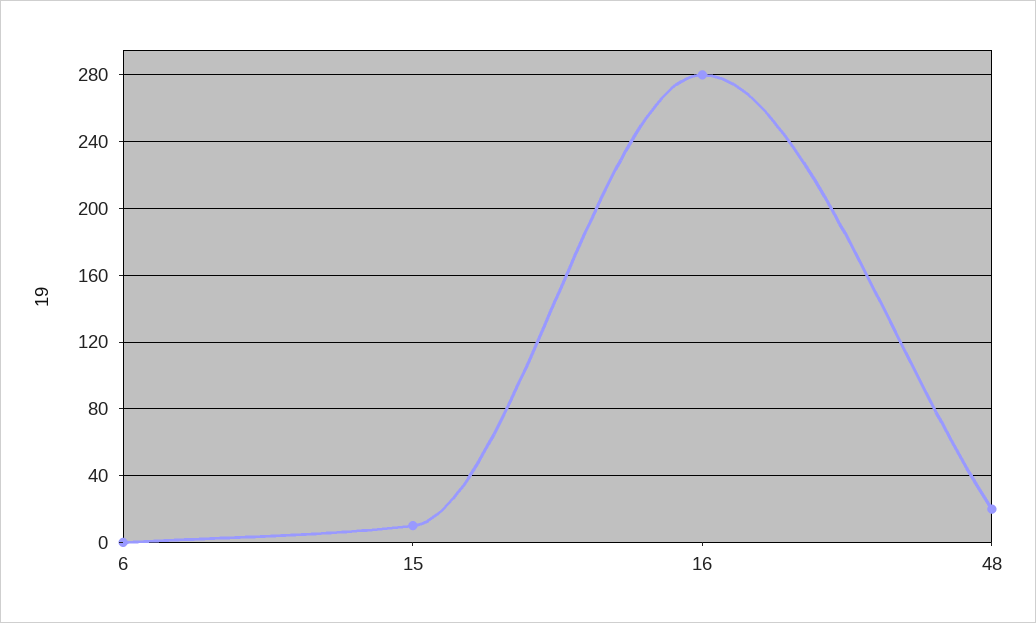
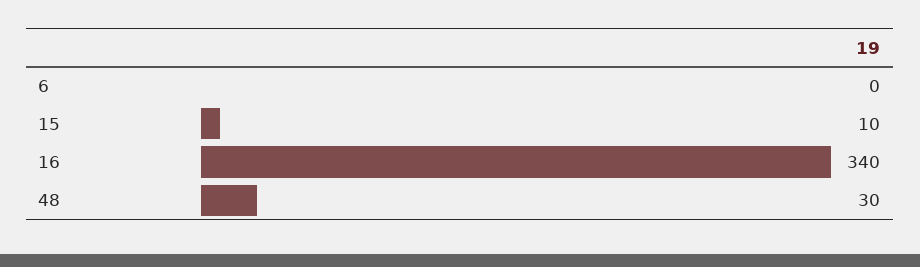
16: 280 -> 340
48: 20 -> 30

